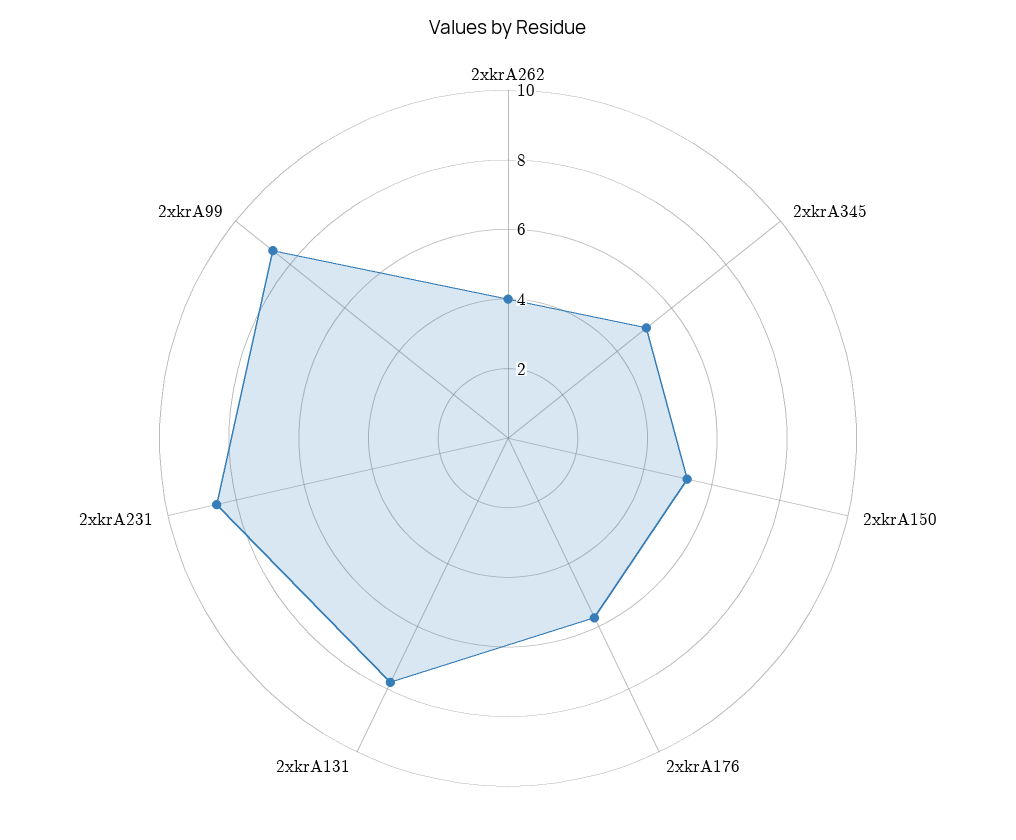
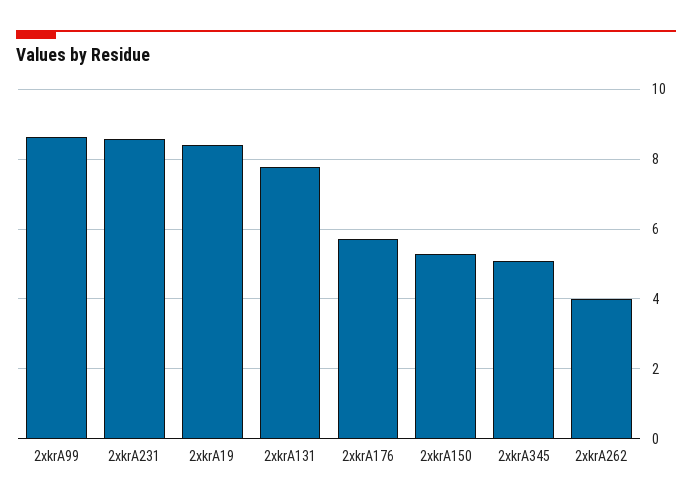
2xkrA19: none -> 8.4

